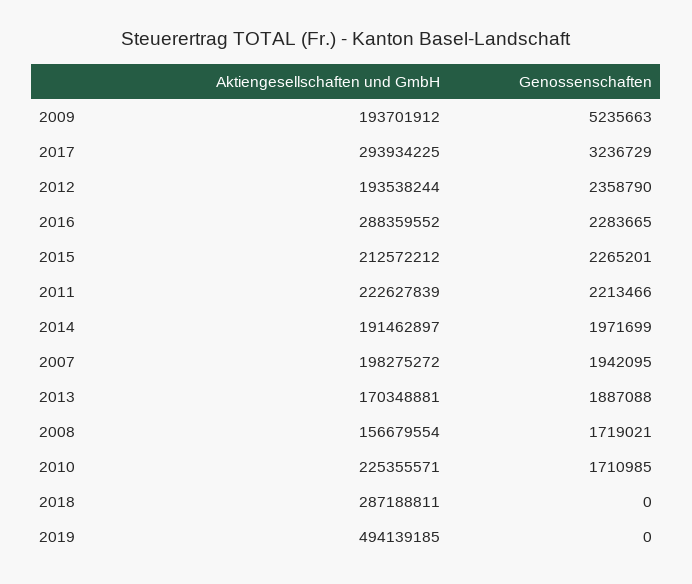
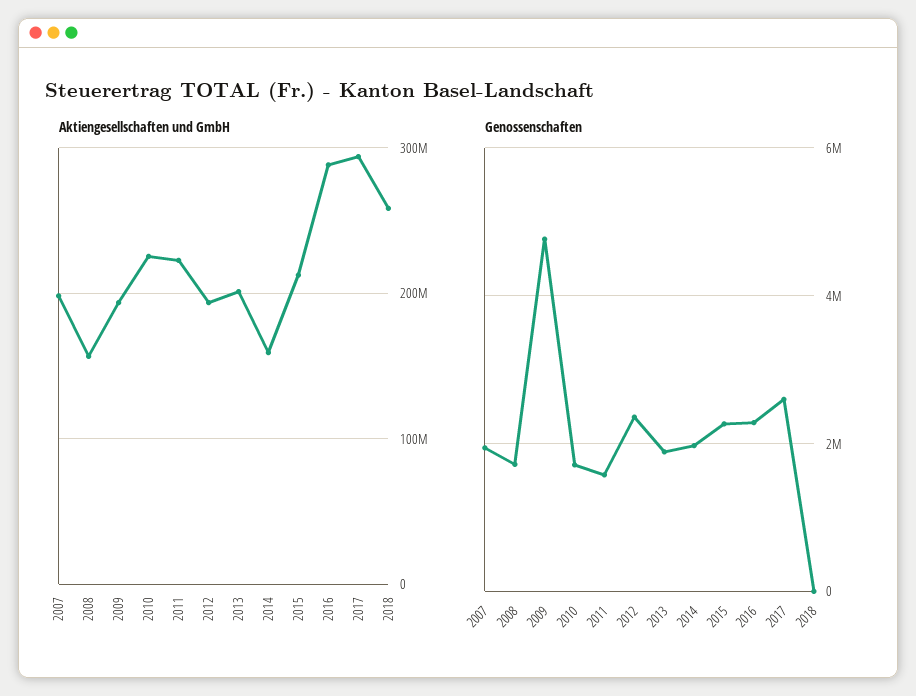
Genossenschaften, 2009: 5235663 -> 4800000
Genossenschaften, 2017: 3236729 -> 2600000
Genossenschaften, 2011: 2213466 -> 1600000
Aktiengesellschaften und GmbH, 2014: 191462897 -> 160000000
Aktiengesellschaften und GmbH, 2013: 170348881 -> 200000000
Aktiengesellschaften und GmbH, 2018: 287188811 -> 260000000
Aktiengesellschaften und GmbH, 2019: 494139185 -> none
Genossenschaften, 2019: 0 -> none

